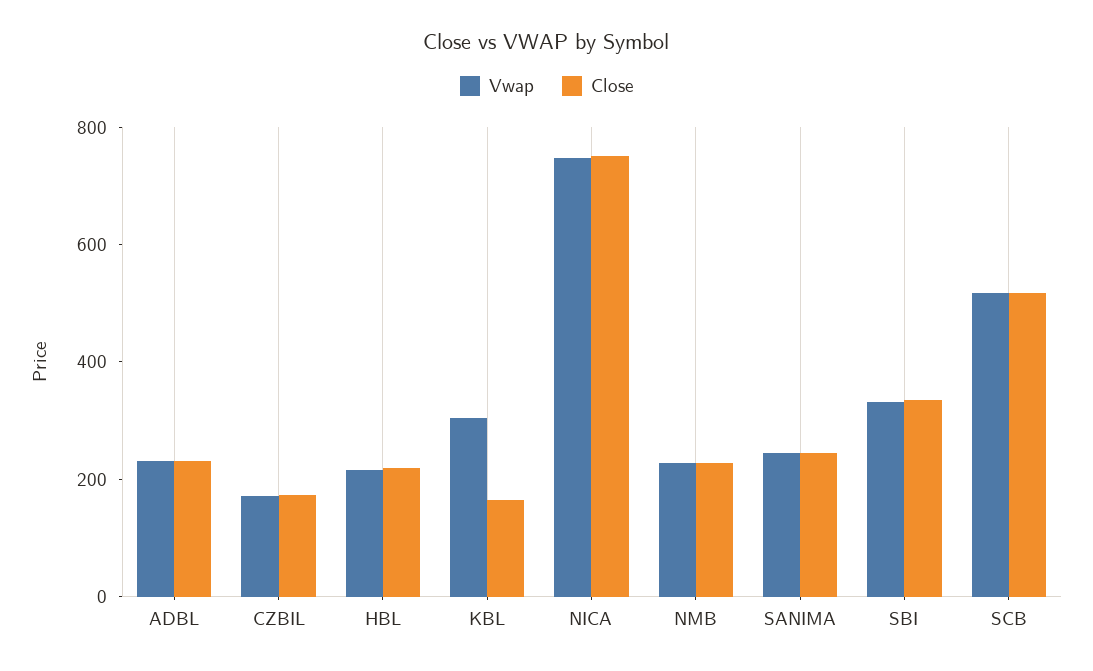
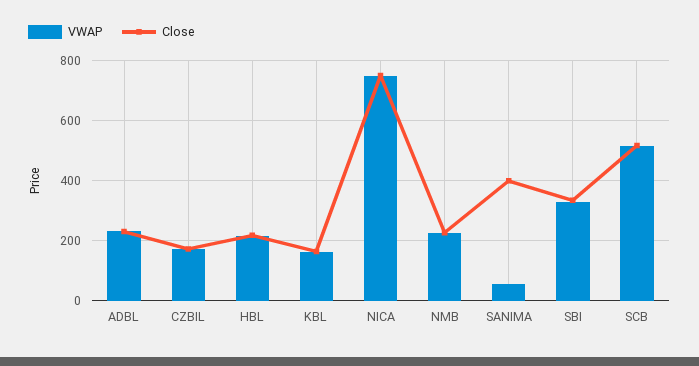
Vwap, KBL: 300 -> 160
Vwap, SANIMA: 250 -> 60
Close, SANIMA: 250 -> 400

